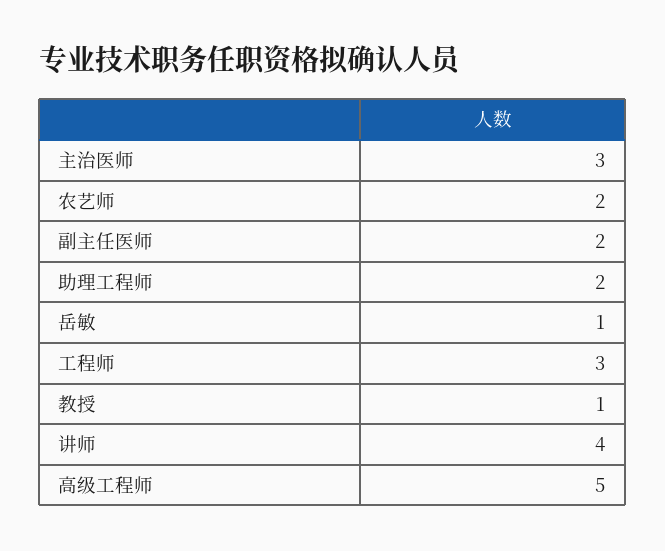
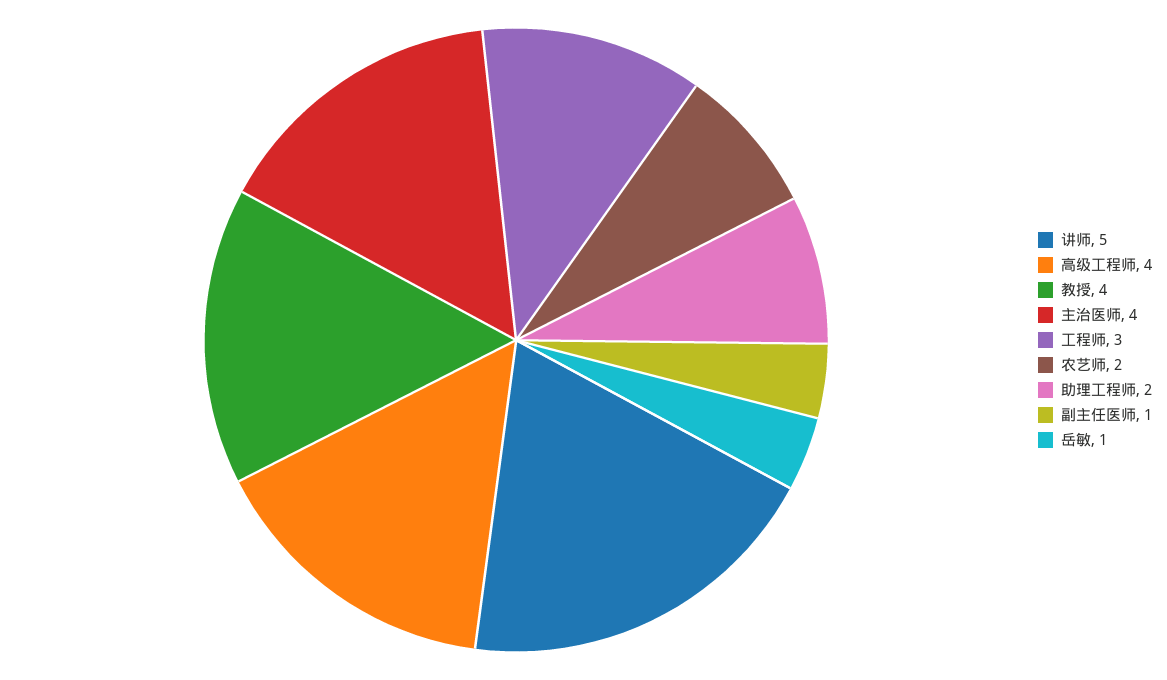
主治医师: 3 -> 4
副主任医师: 2 -> 1
教授: 1 -> 4
讲师: 4 -> 5
高级工程师: 5 -> 4

